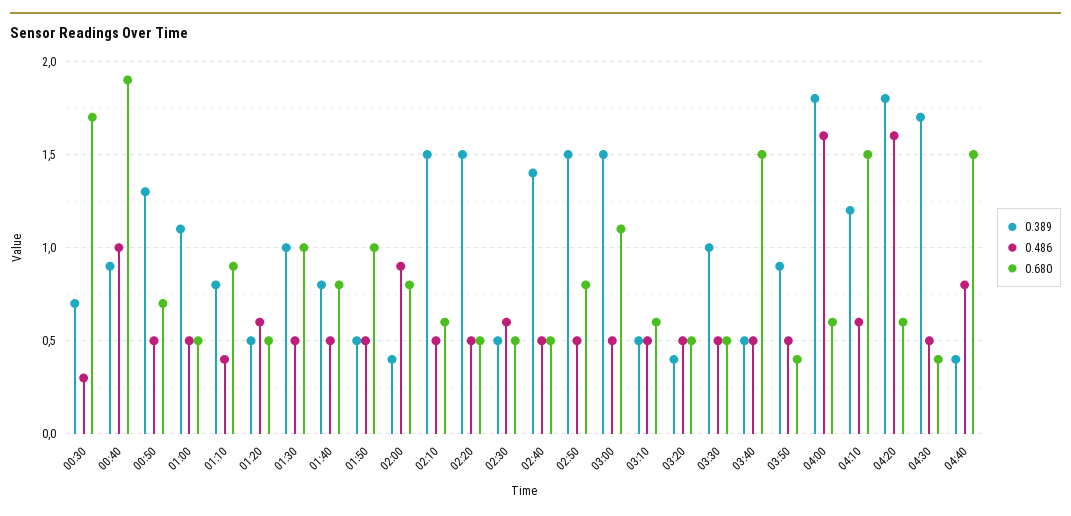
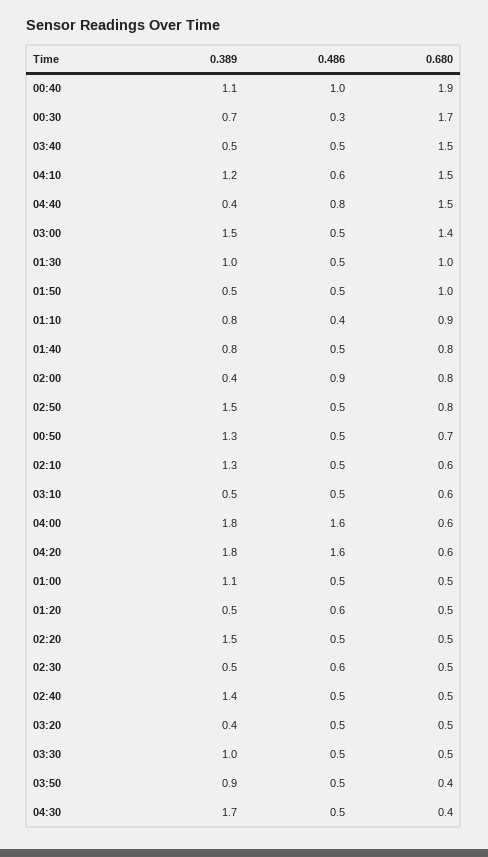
0.389, 00:40: 0.9 -> 1.1
0.389, 02:10: 1.5 -> 1.3
0.680, 03:00: 1.1 -> 1.4

